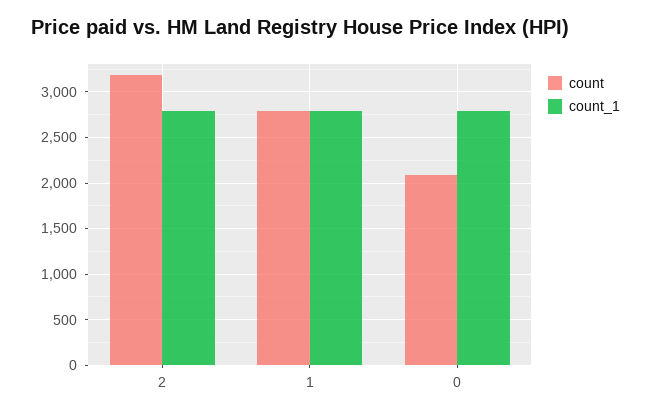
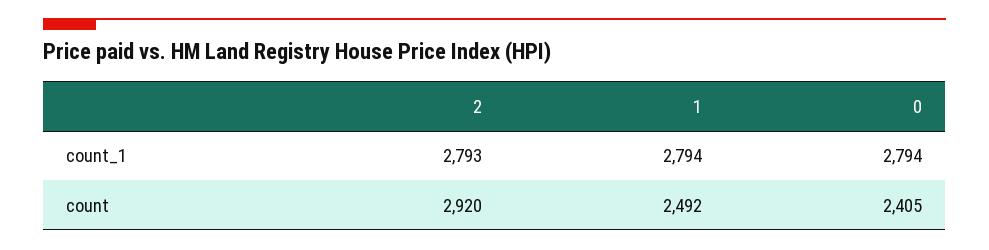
count, 2: 3200 -> 2920
count, 1: 2800 -> 2492
count, 0: 2100 -> 2405

